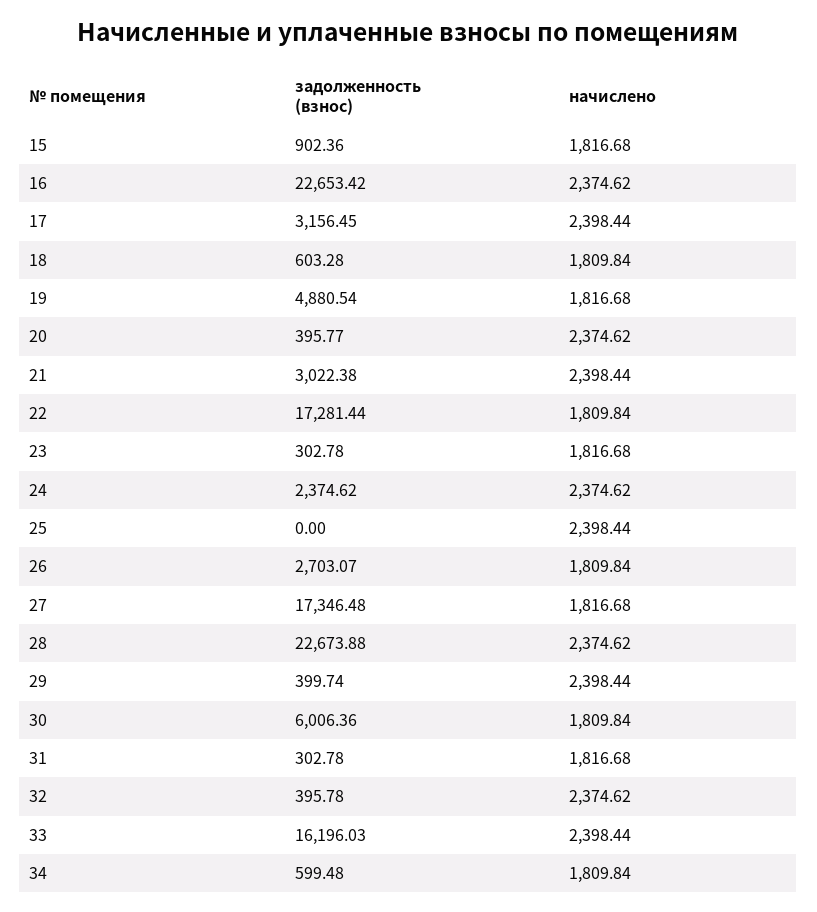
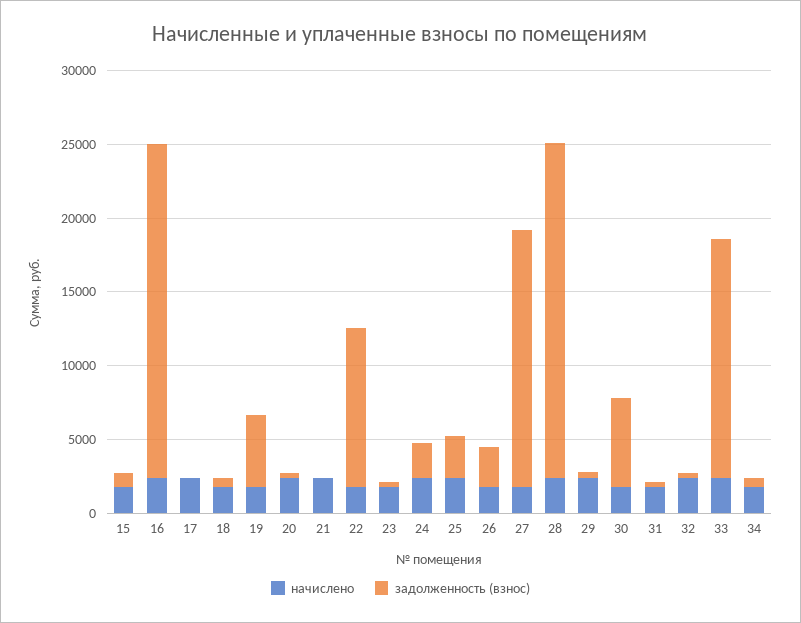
задолженность (взнос), 17: 3156.45 -> 0
задолженность (взнос), 21: 3022.38 -> 0
задолженность (взнос), 22: 17281.44 -> 11000
задолженность (взнос), 25: 0 -> 3000

